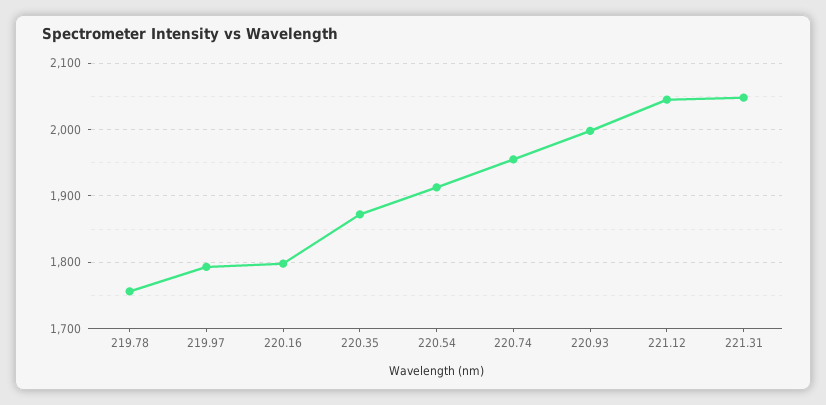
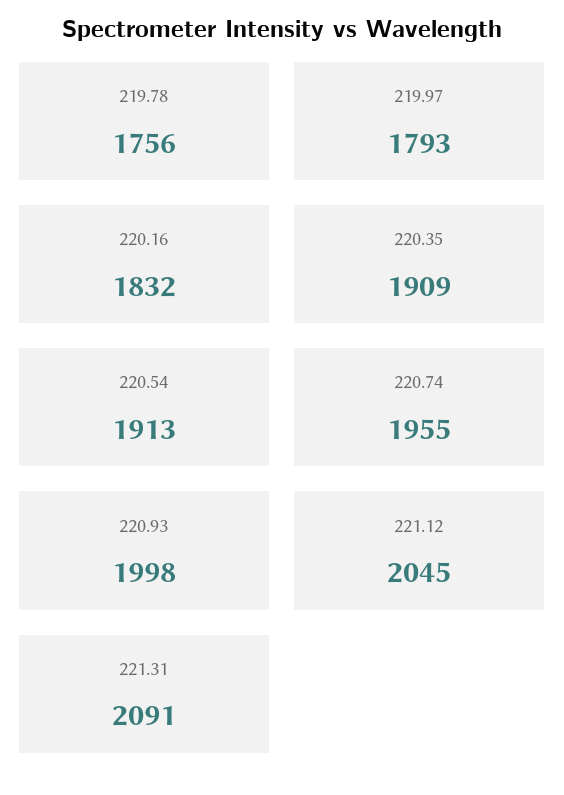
220.16: 1800 -> 1832
220.35: 1870 -> 1909
221.31: 2050 -> 2091

